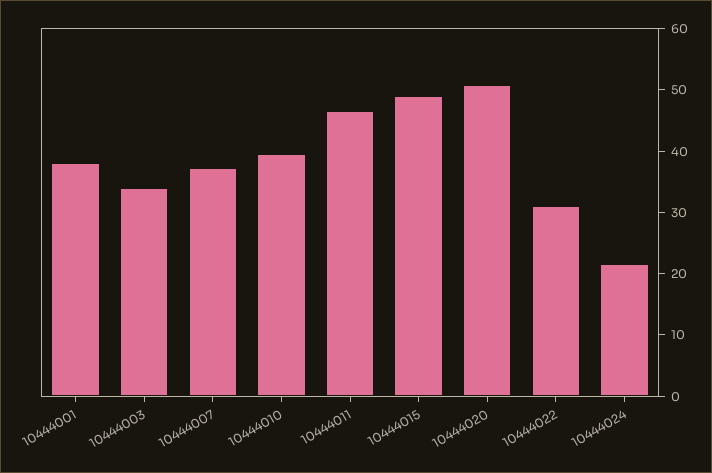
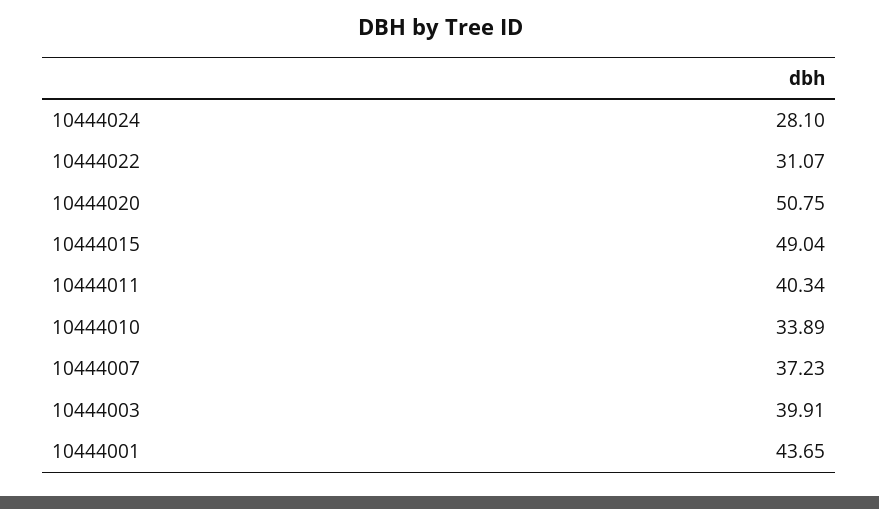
10444001: 38 -> 43.65
10444003: 34 -> 39.91
10444010: 40 -> 33.89
10444011: 46 -> 40.34
10444024: 22 -> 28.1

